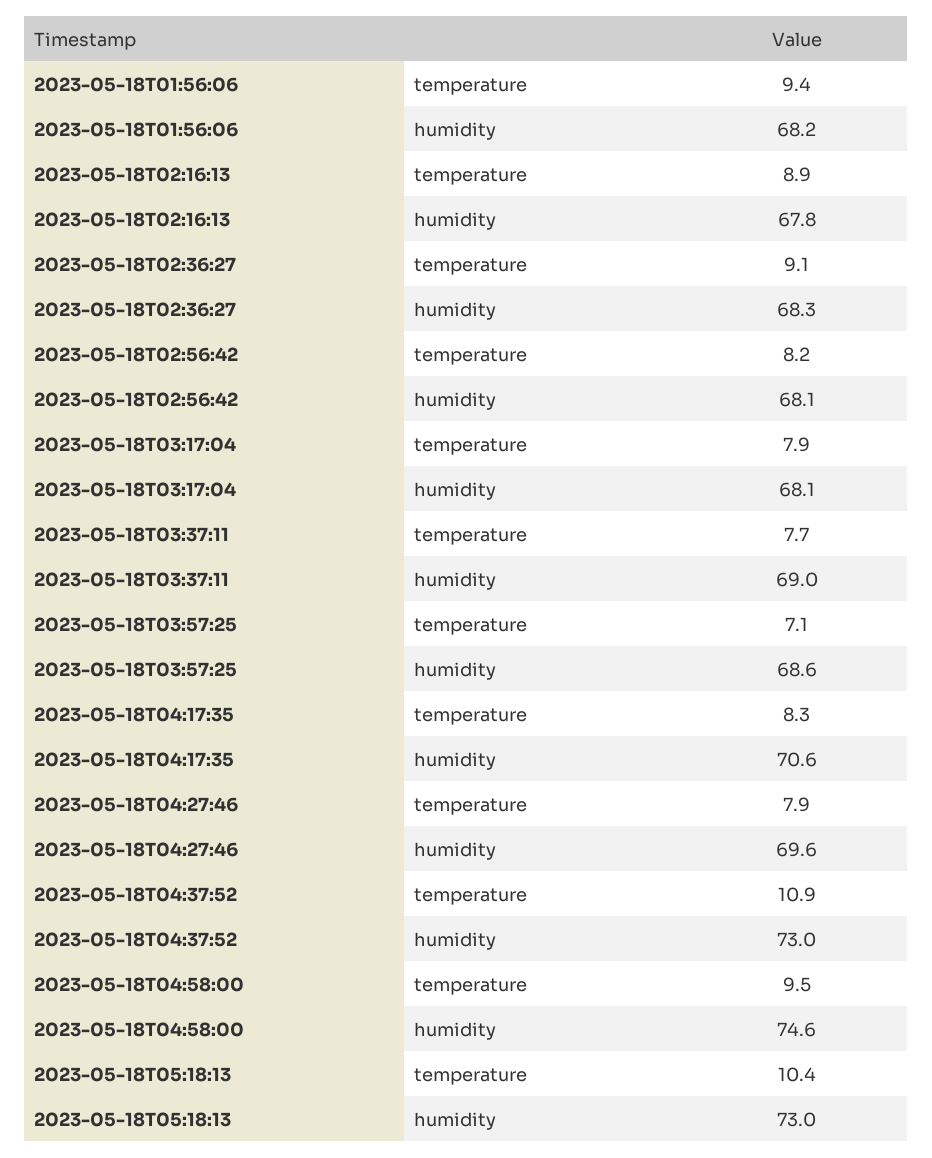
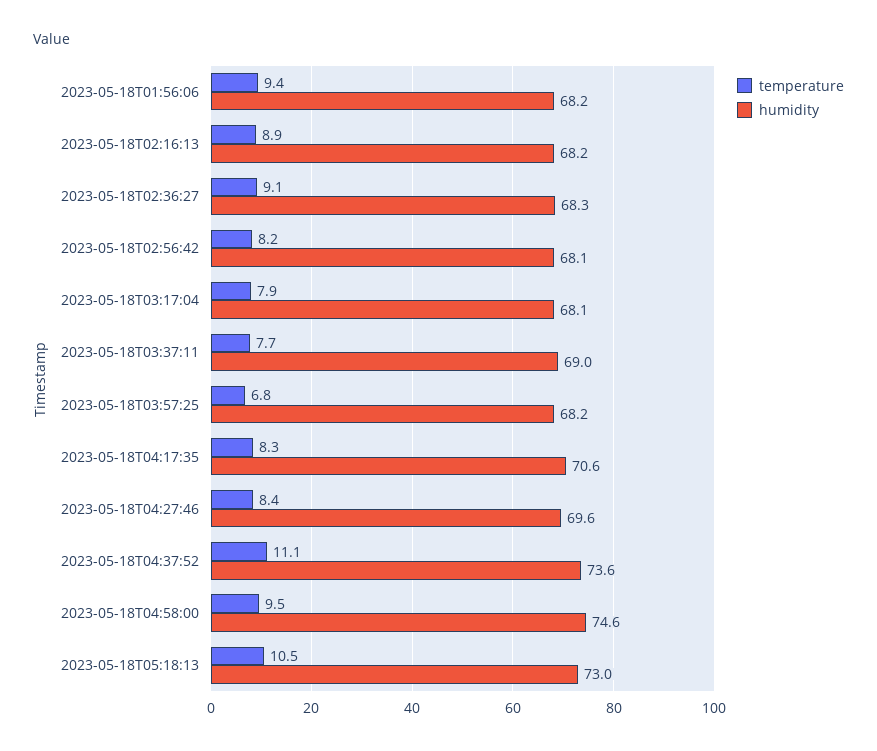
humidity, 2023-05-18T02:16:13: 67.8 -> 68.2
temperature, 2023-05-18T03:57:25: 7.1 -> 6.8
humidity, 2023-05-18T03:57:25: 68.6 -> 68.2
temperature, 2023-05-18T04:27:46: 7.9 -> 8.4
temperature, 2023-05-18T04:37:52: 10.9 -> 11.1
humidity, 2023-05-18T04:37:52: 73 -> 73.6
temperature, 2023-05-18T05:18:13: 10.4 -> 10.5

